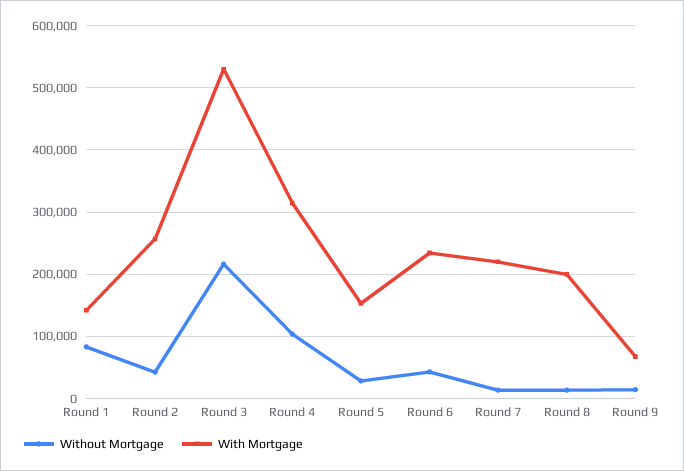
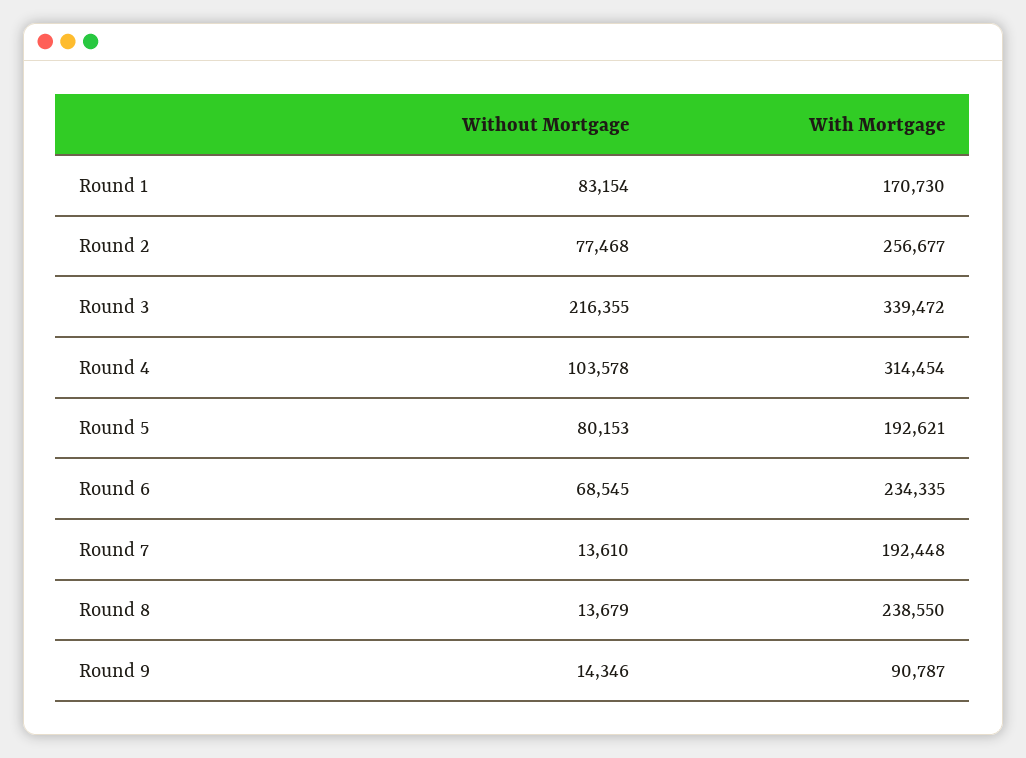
With Mortgage, Round 1: 140000 -> 170730
Without Mortgage, Round 2: 40000 -> 77468
With Mortgage, Round 3: 530000 -> 339472
Without Mortgage, Round 5: 30000 -> 80153
With Mortgage, Round 5: 150000 -> 192621
Without Mortgage, Round 6: 40000 -> 68545
With Mortgage, Round 7: 220000 -> 192448
With Mortgage, Round 8: 200000 -> 238550
With Mortgage, Round 9: 70000 -> 90787

